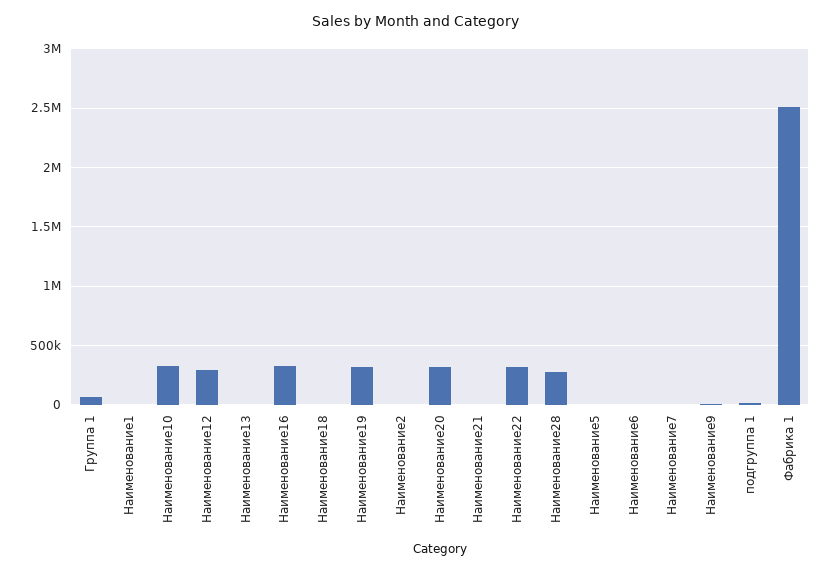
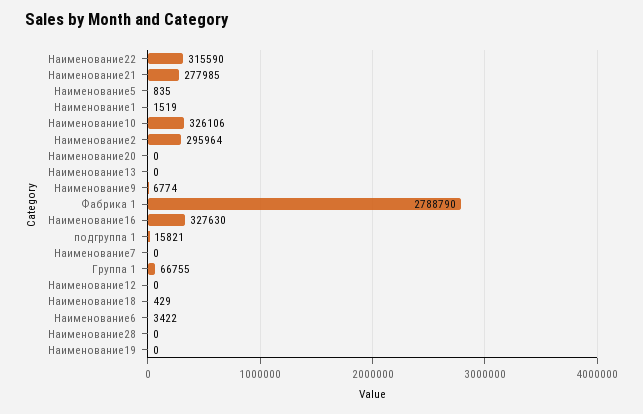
Наименование12: 300000 -> 0
Наименование19: 300000 -> 0
Наименование2: 0 -> 295964
Наименование20: 300000 -> 0
Наименование21: 0 -> 277985
Наименование28: 300000 -> 0
Фабрика 1: 2500000 -> 2788790

